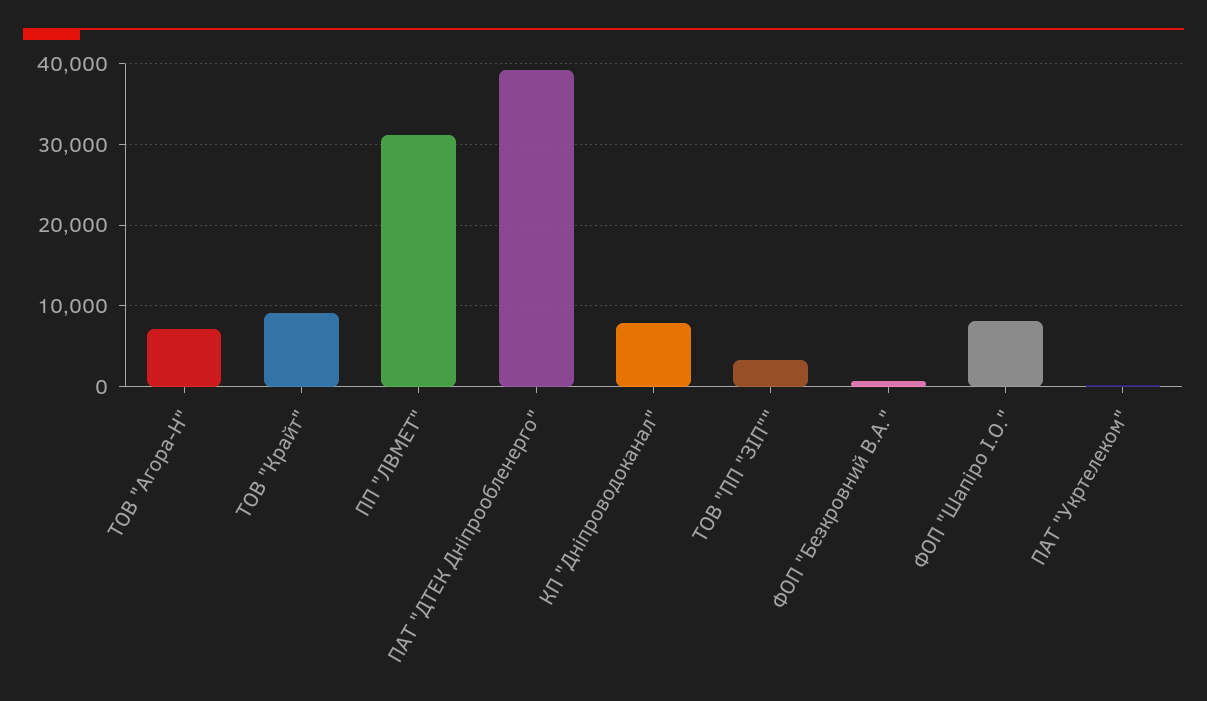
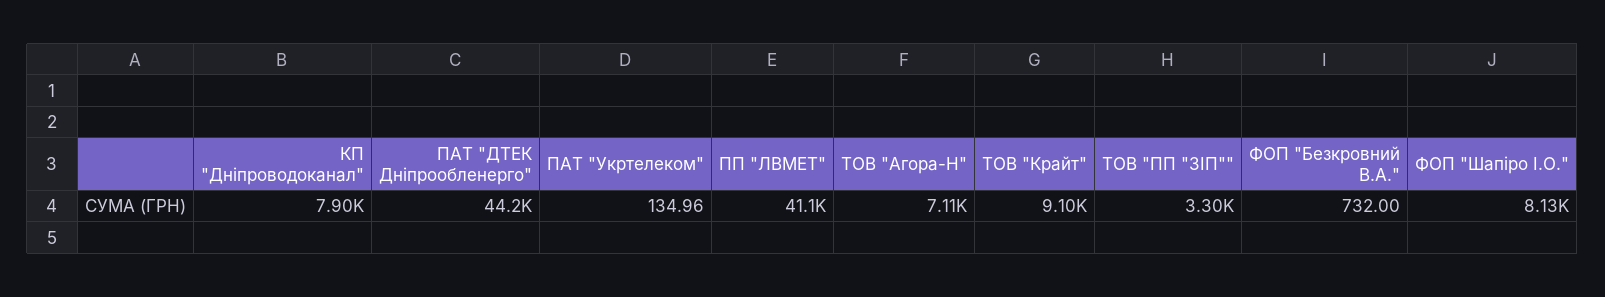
ПП "ЛВМЕТ": 31000 -> 41100
ПАТ "ДТЕК Дніпрообленерго": 39000 -> 44200

